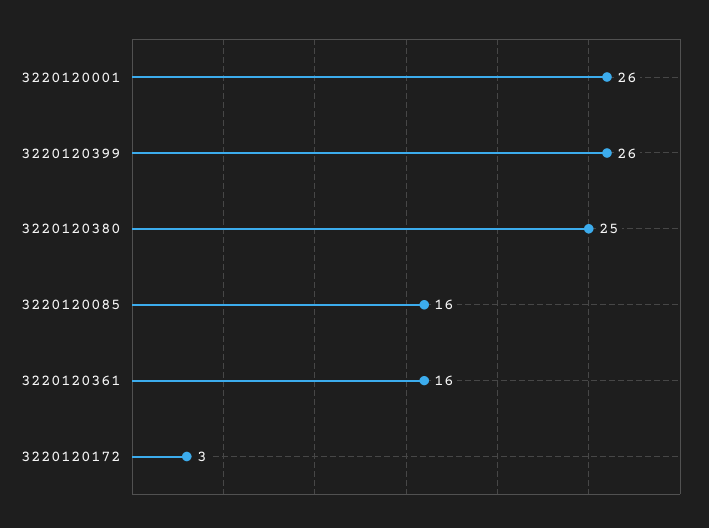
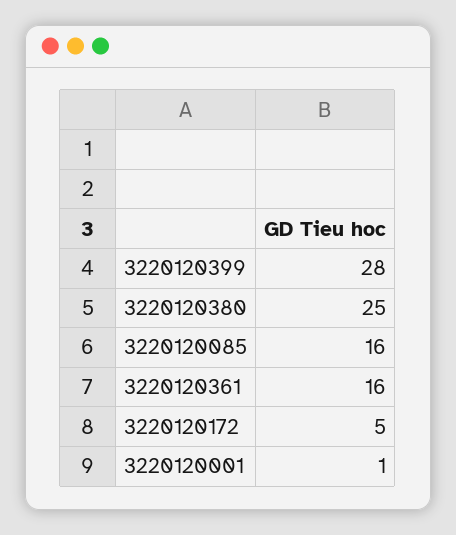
3220120001: 26 -> 1
3220120399: 26 -> 28
3220120172: 3 -> 5

